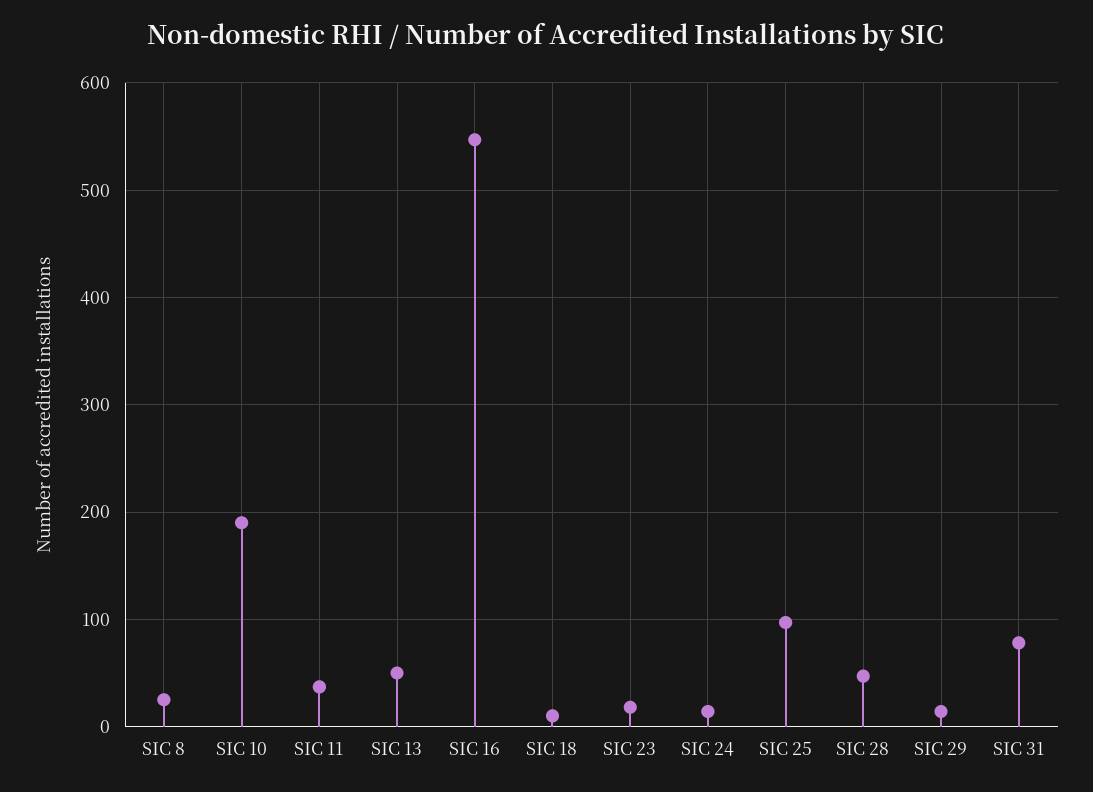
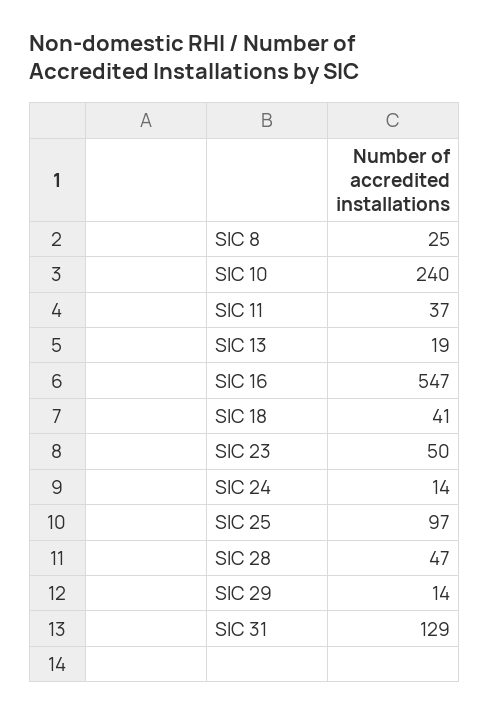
SIC 10: 190 -> 240
SIC 13: 50 -> 19
SIC 18: 10 -> 41
SIC 23: 20 -> 50
SIC 31: 80 -> 129

